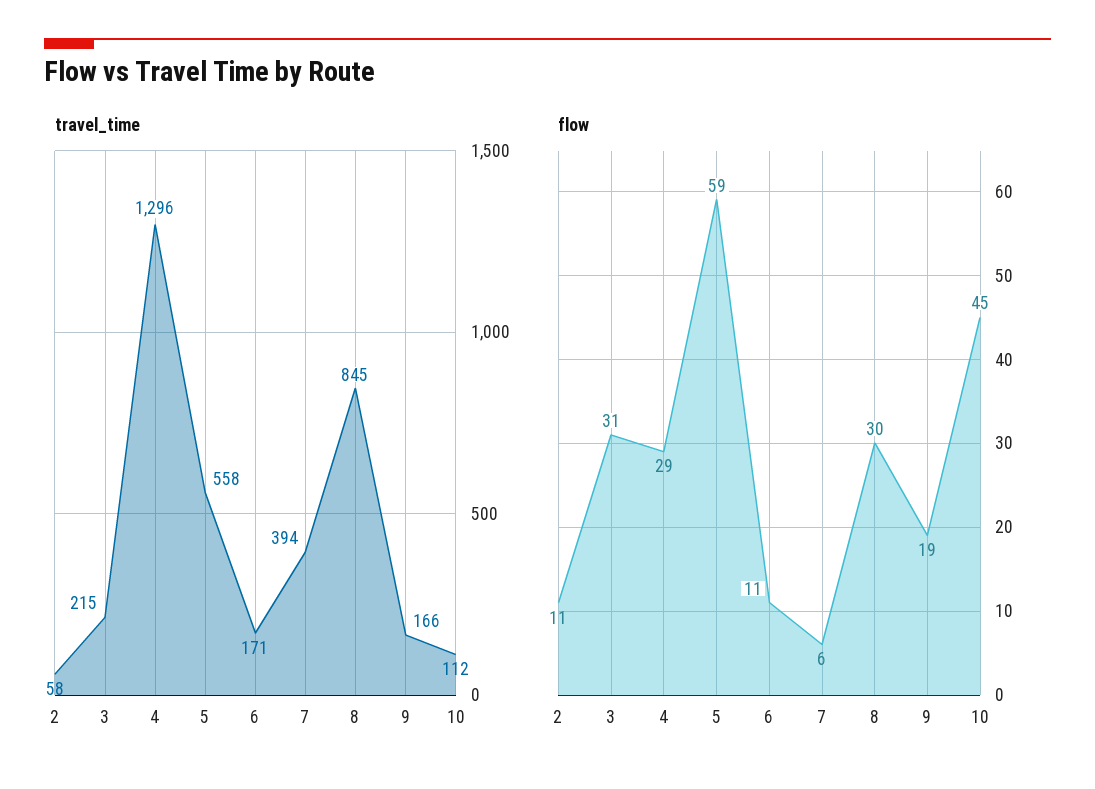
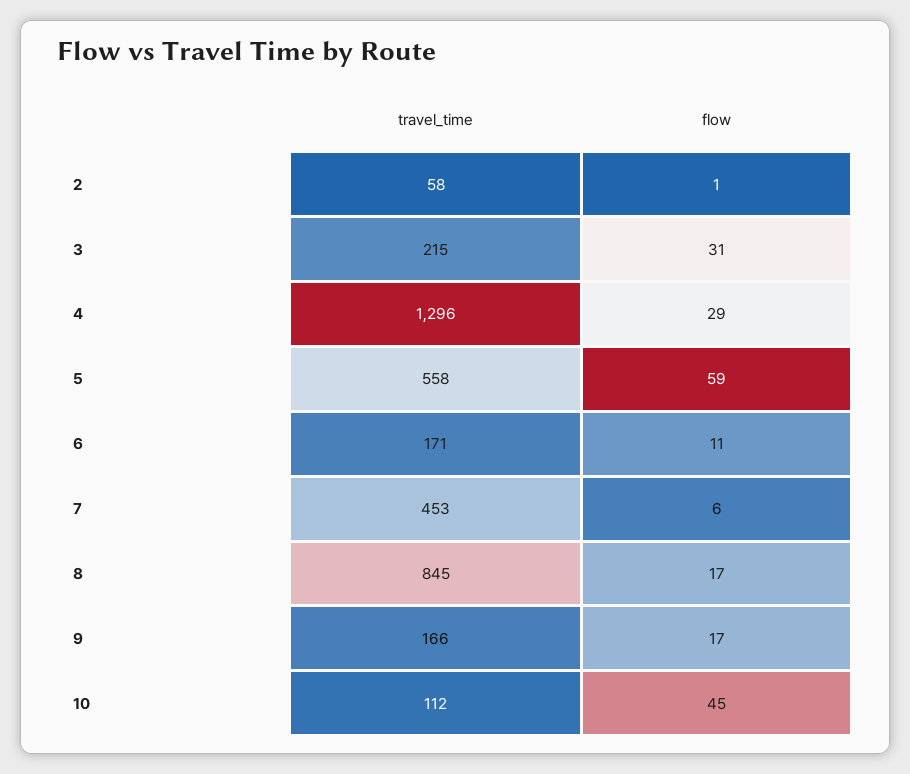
travel_time, 7: 394 -> 453
flow, 2: 11 -> 1
flow, 8: 30 -> 17
flow, 9: 19 -> 17

